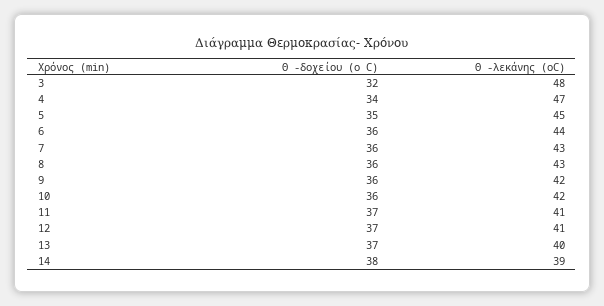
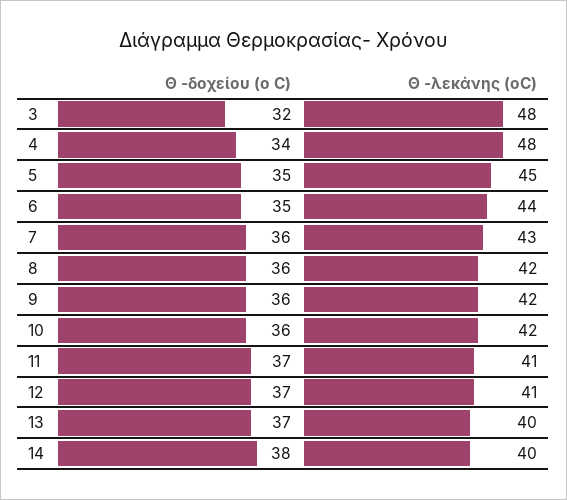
Θ -λεκάνης (οC), 4: 47 -> 48
Θ -δοχείου (o C), 6: 36 -> 35
Θ -λεκάνης (οC), 8: 43 -> 42
Θ -λεκάνης (οC), 14: 39 -> 40

